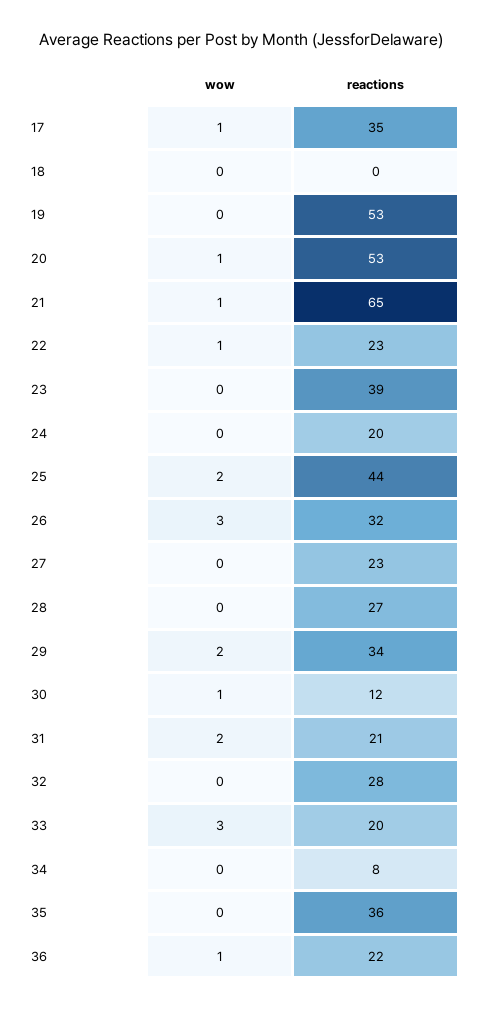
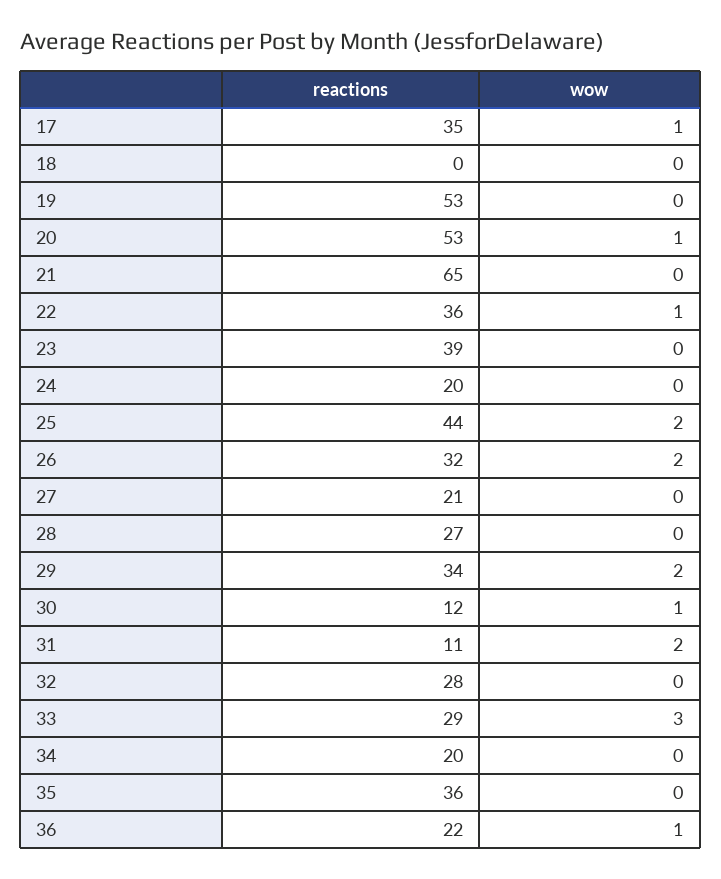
wow, 21: 1 -> 0
reactions, 22: 23 -> 36
wow, 26: 3 -> 2
reactions, 27: 23 -> 21
reactions, 31: 21 -> 11
reactions, 33: 20 -> 29
reactions, 34: 8 -> 20

